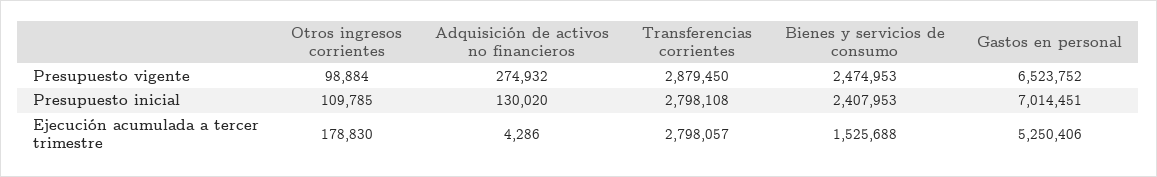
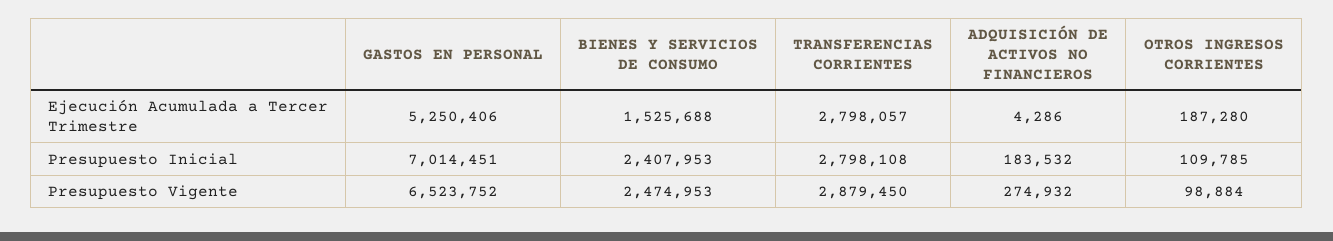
Adquisición de activos no financieros, Presupuesto inicial: 130020 -> 183532
Otros ingresos corrientes, Ejecución acumulada a tercer trimestre: 178830 -> 187280

